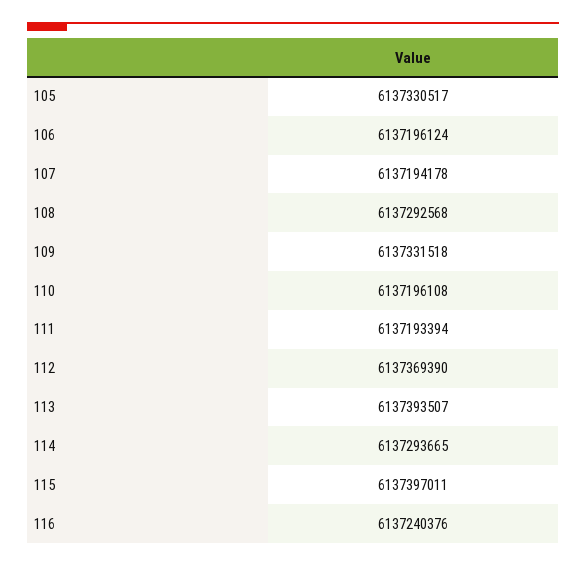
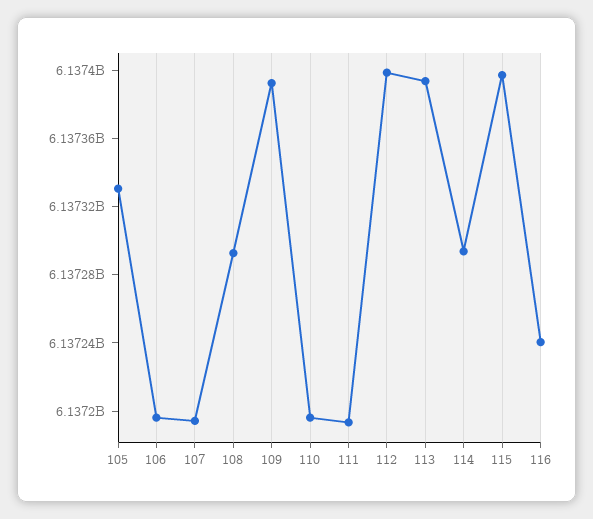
109: 6137331518 -> 6137390000
112: 6137369390 -> 6137400000

